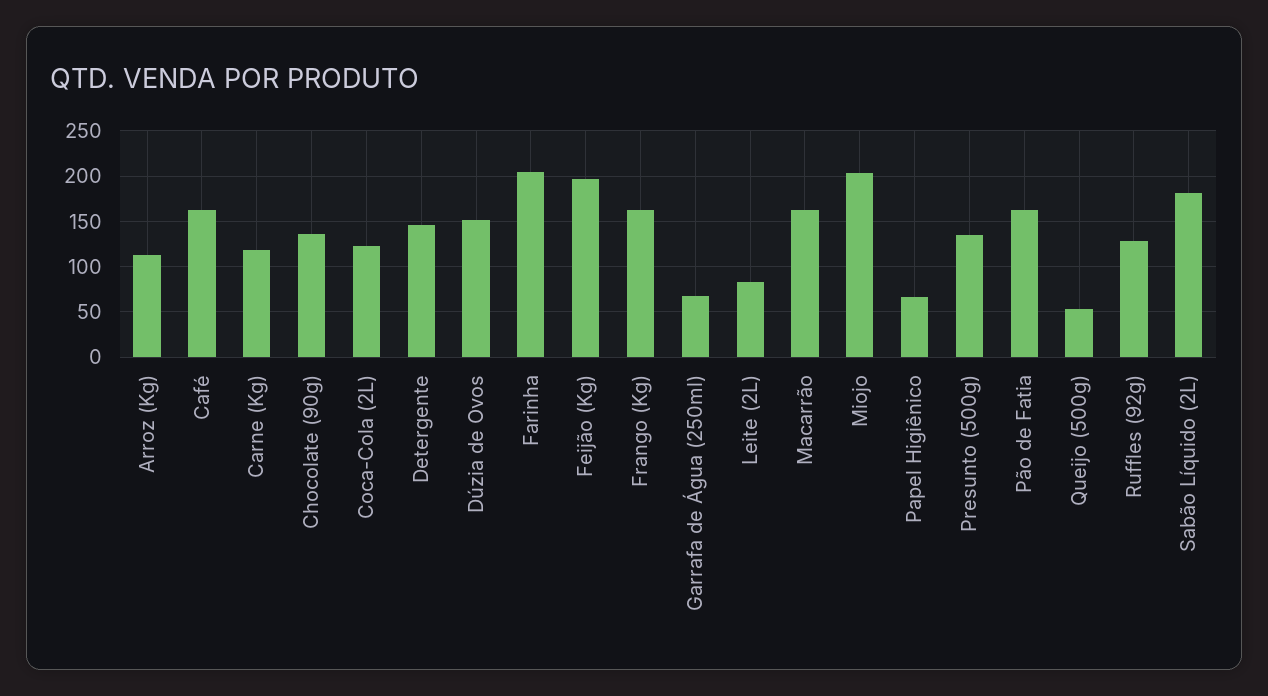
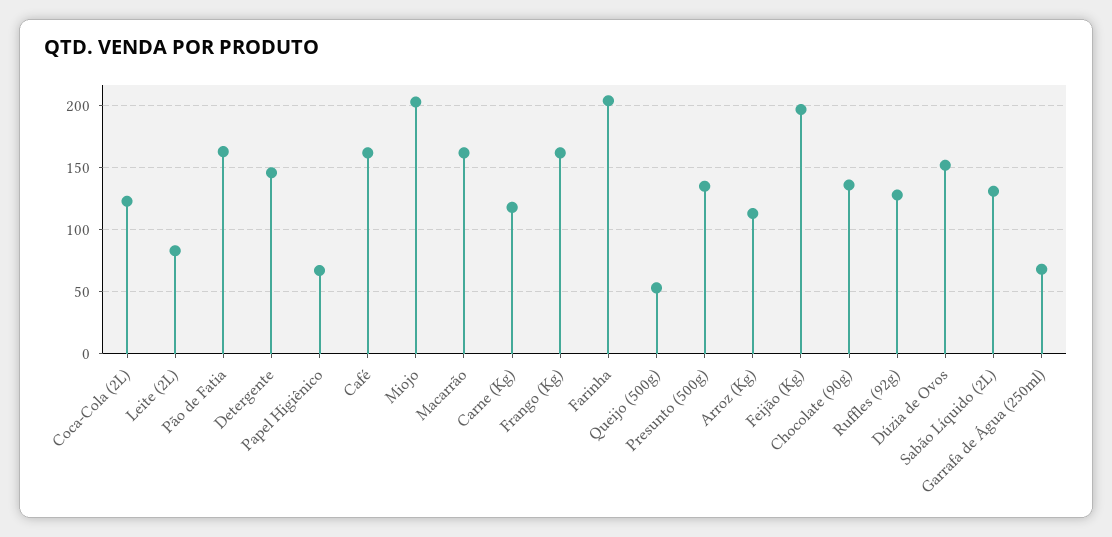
Sabão Líquido (2L): 180 -> 130

